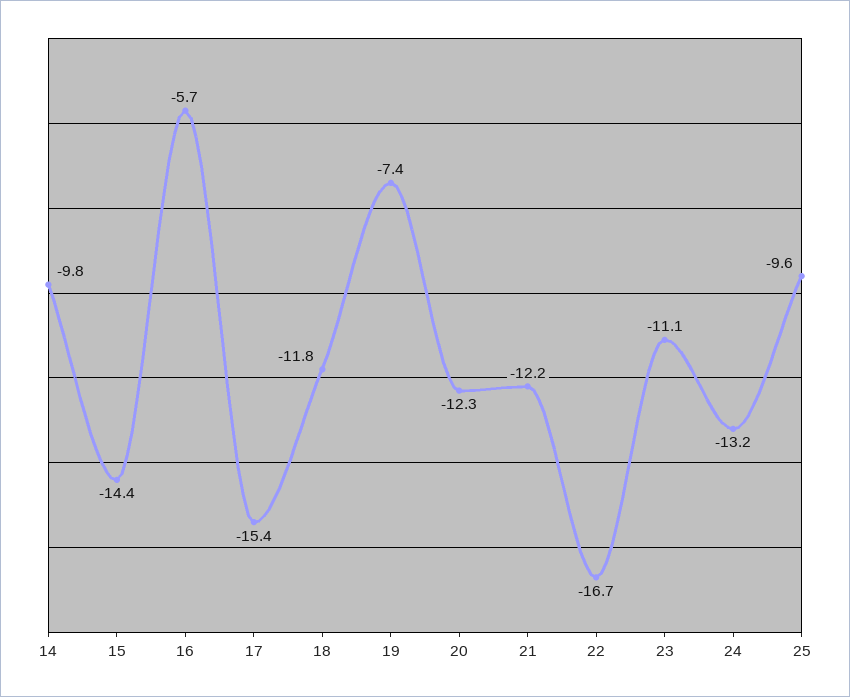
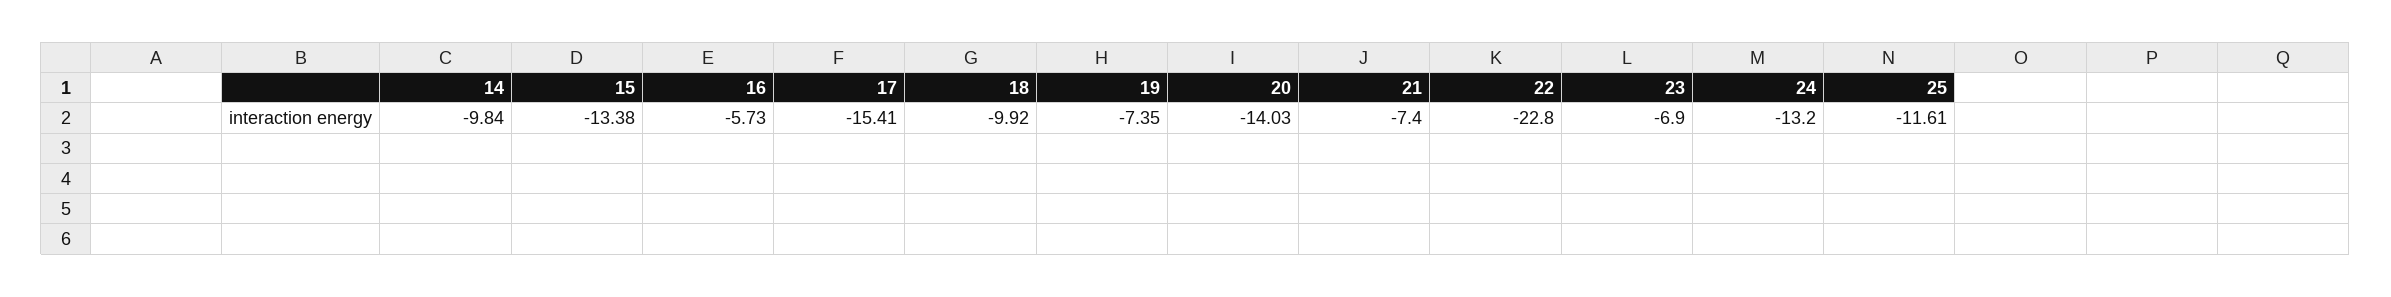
15: -14.4 -> -13.38
18: -11.8 -> -9.92
20: -12.3 -> -14.03
21: -12.2 -> -7.4
22: -16.7 -> -22.8
23: -11.1 -> -6.9
25: -9.6 -> -11.61

